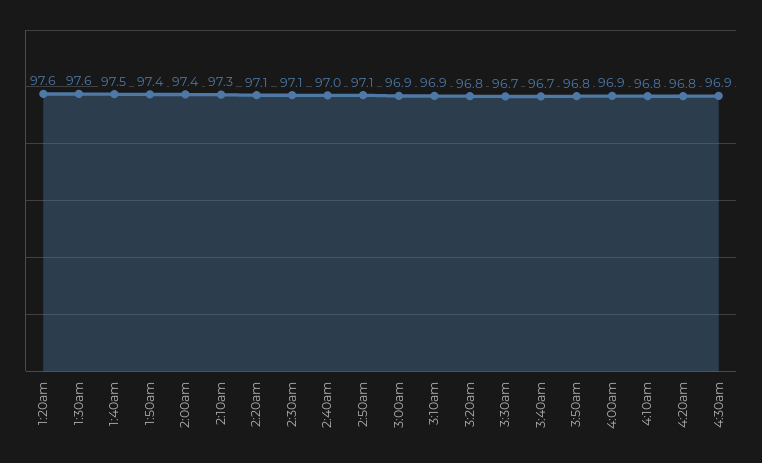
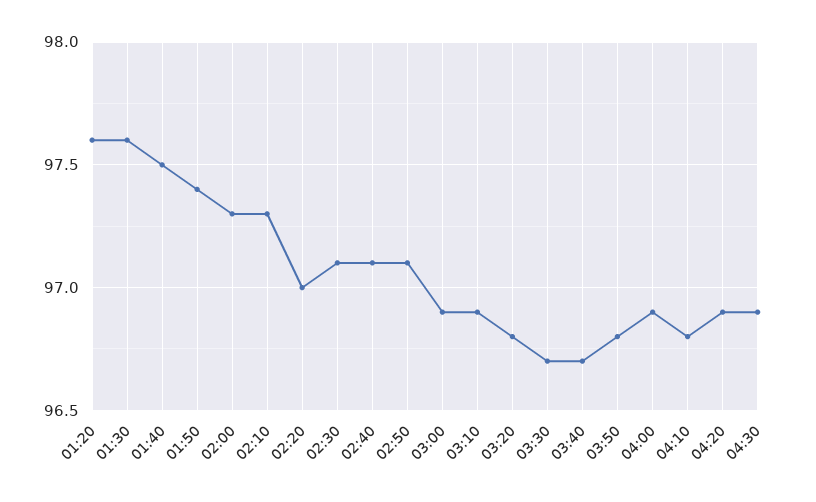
2:00am: 97.4 -> 97.3
2:20am: 97.1 -> 97
2:40am: 97 -> 97.1
4:20am: 96.8 -> 96.9

